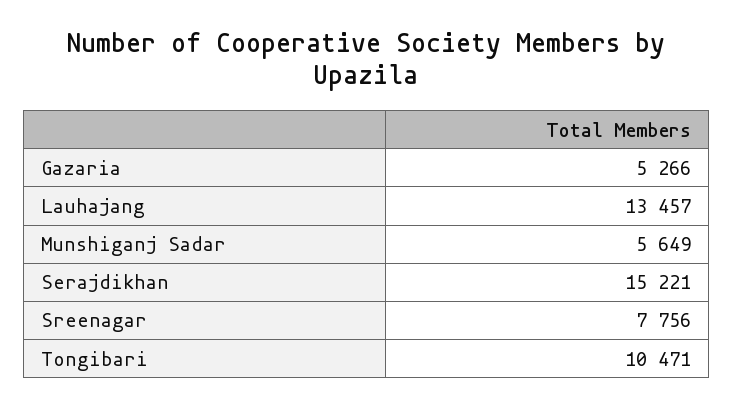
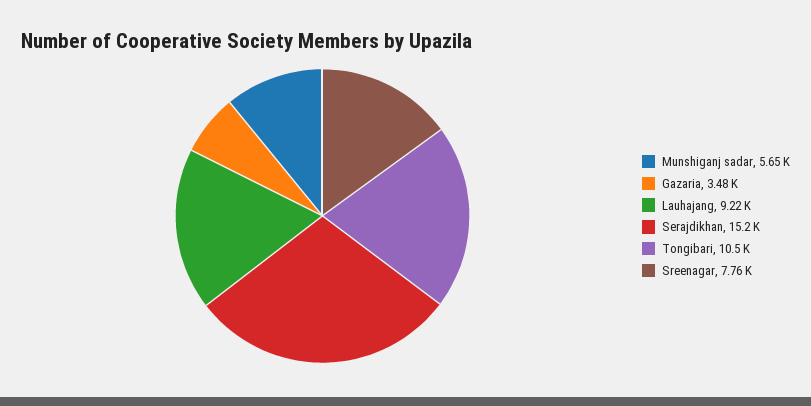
Gazaria: 5266 -> 3480
Lauhajang: 13457 -> 9220

